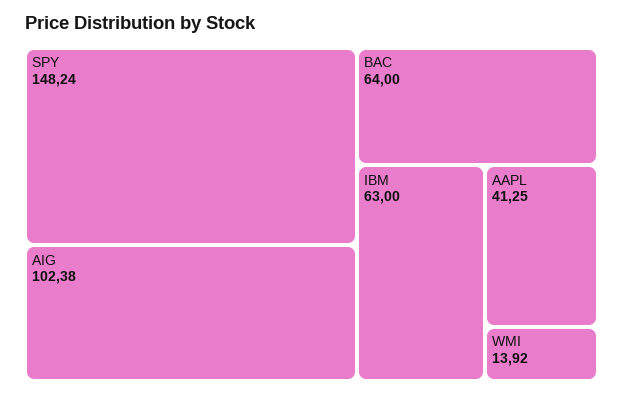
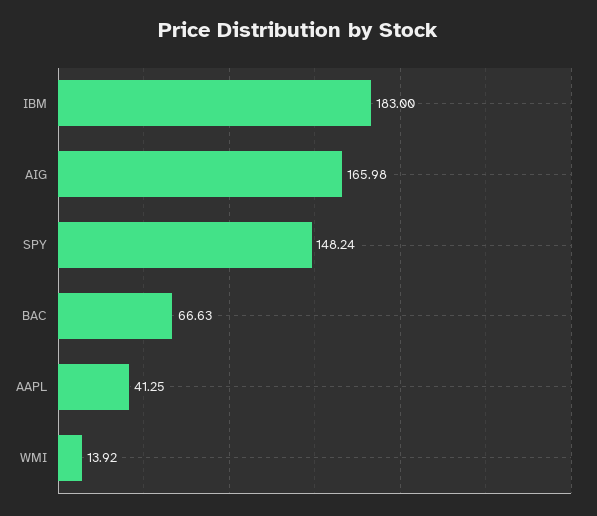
AIG: 102.38 -> 165.98
BAC: 64 -> 66.63
IBM: 63 -> 183

